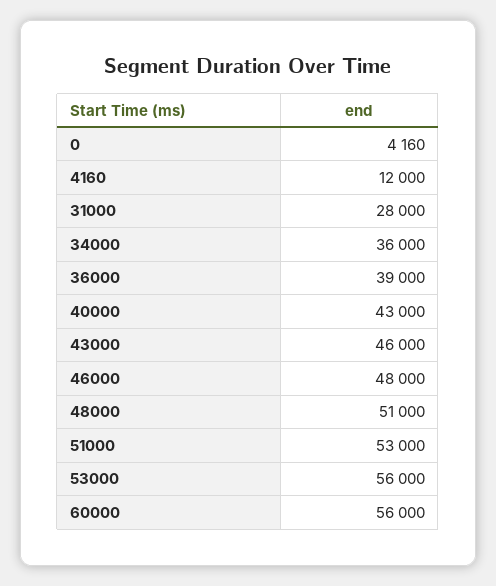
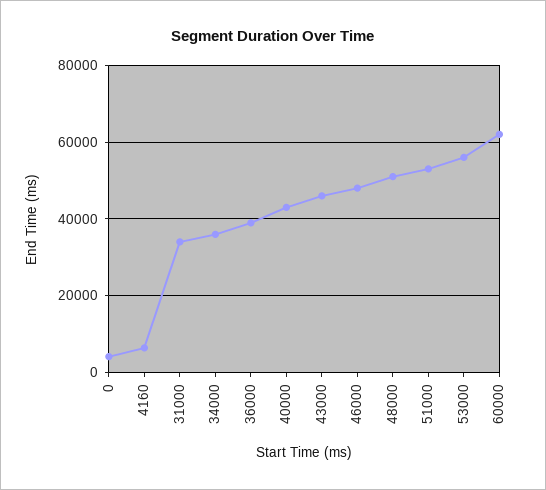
4160: 12000 -> 6000
31000: 28000 -> 34000
60000: 56000 -> 62000

